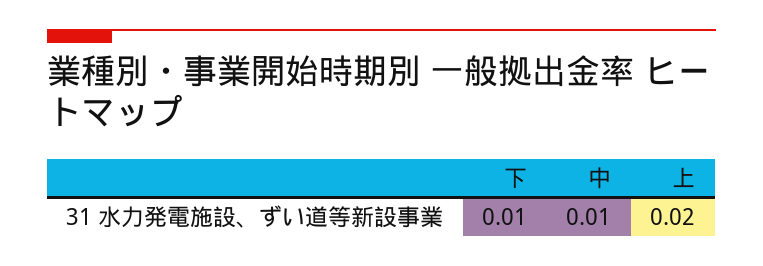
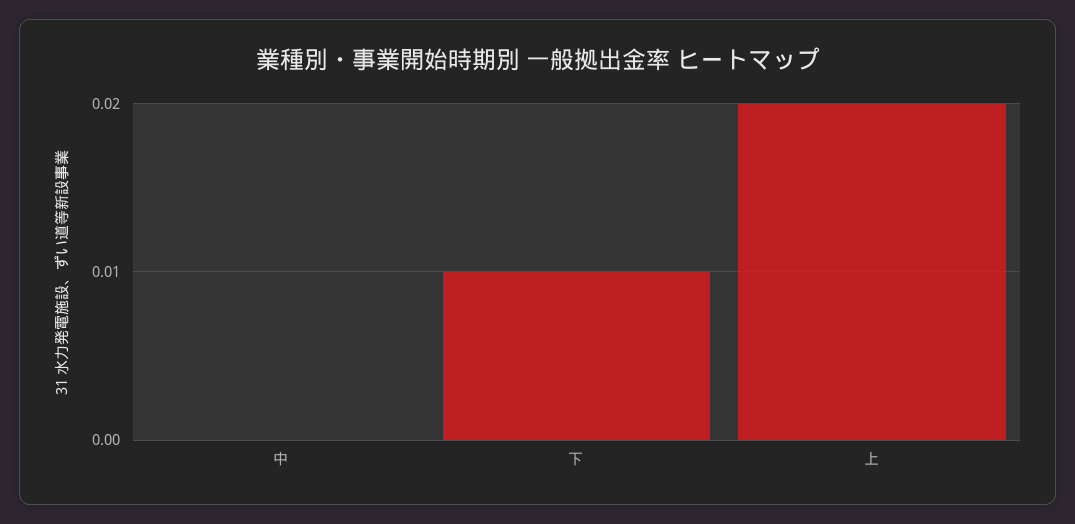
中: 0.01 -> 0

